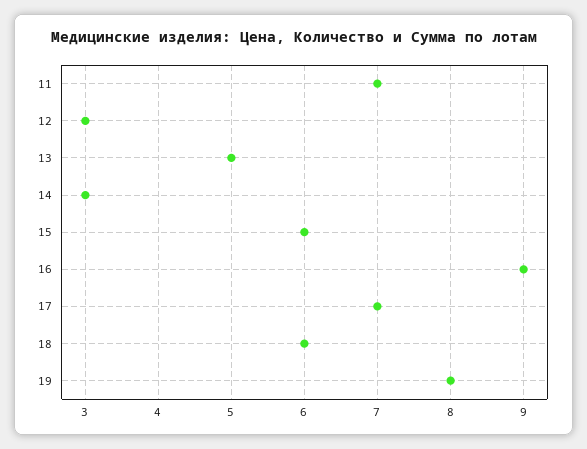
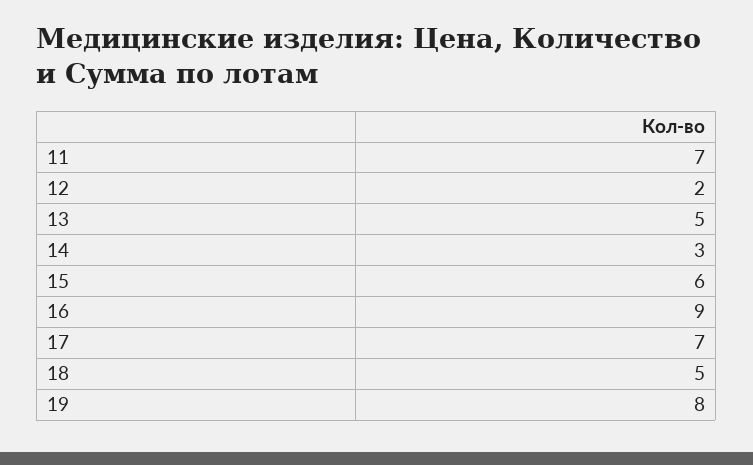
12: 3 -> 2
18: 6 -> 5

